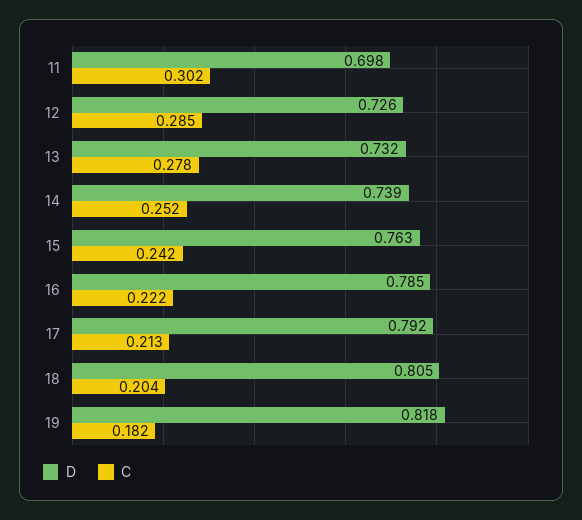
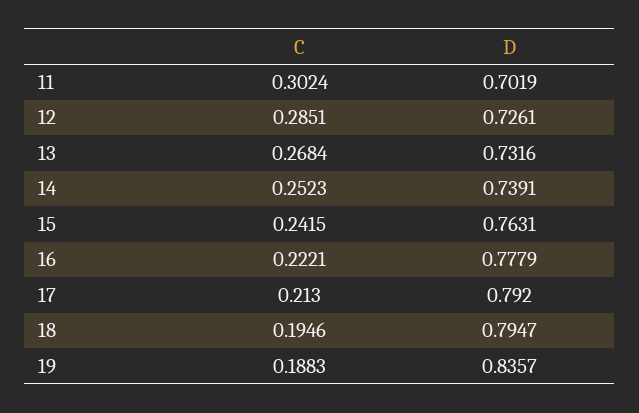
D, 11: 0.698 -> 0.7019
C, 13: 0.278 -> 0.2684
D, 16: 0.785 -> 0.7779
D, 18: 0.805 -> 0.7947
C, 18: 0.204 -> 0.1946
D, 19: 0.818 -> 0.8357
C, 19: 0.182 -> 0.1883

